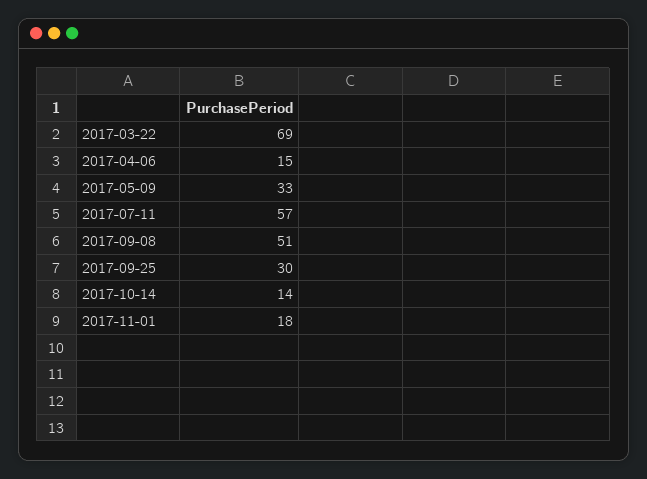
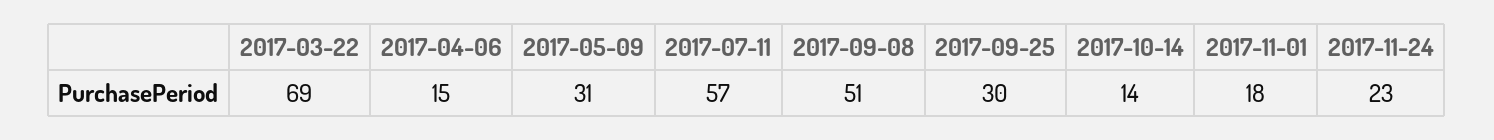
2017-05-09: 33 -> 31
2017-11-24: none -> 23

